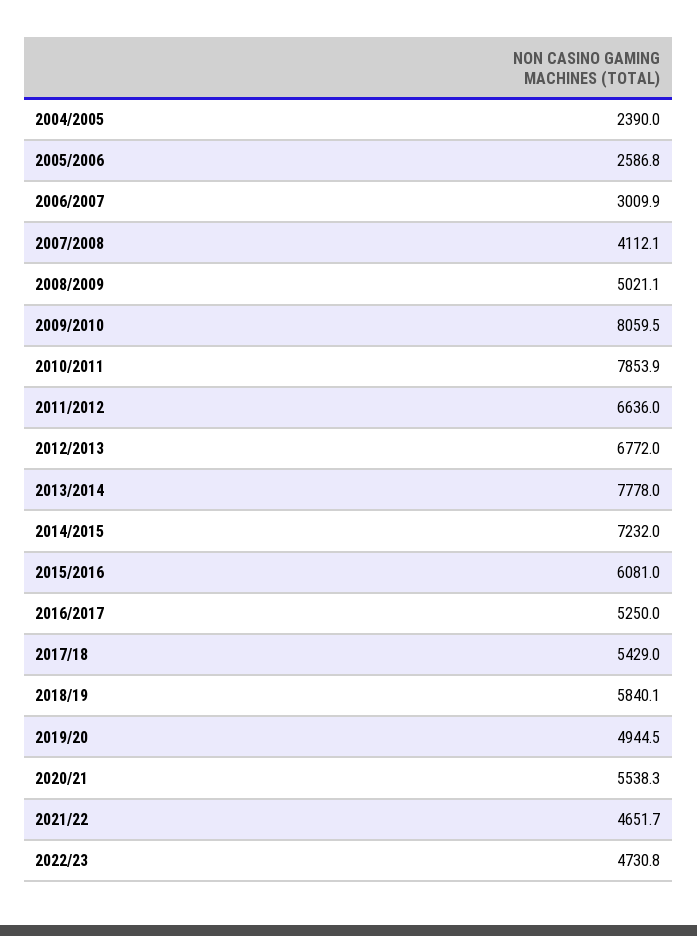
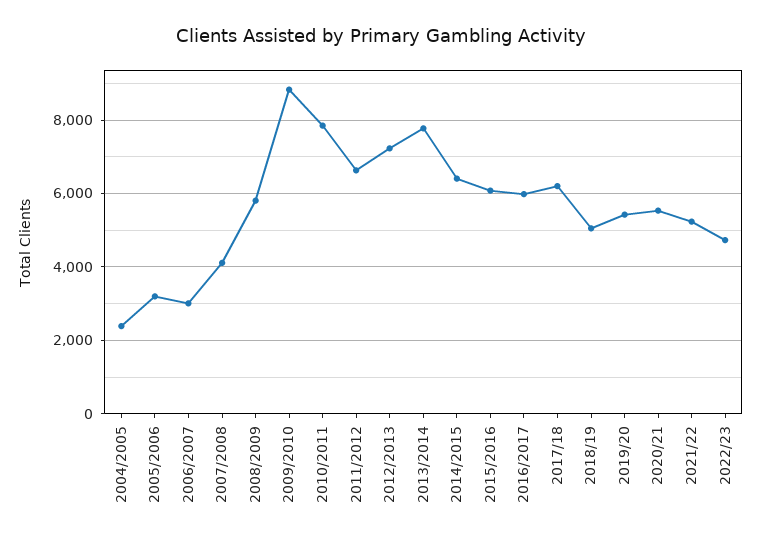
2005/2006: 2586.8 -> 3200
2008/2009: 5021.1 -> 5800
2009/2010: 8059.5 -> 8800
2012/2013: 6772 -> 7200
2014/2015: 7232 -> 6400
2016/2017: 5250 -> 6000
2017/18: 5429 -> 6200
2018/19: 5840.1 -> 5000
2019/20: 4944.5 -> 5400
2021/22: 4651.7 -> 5200

